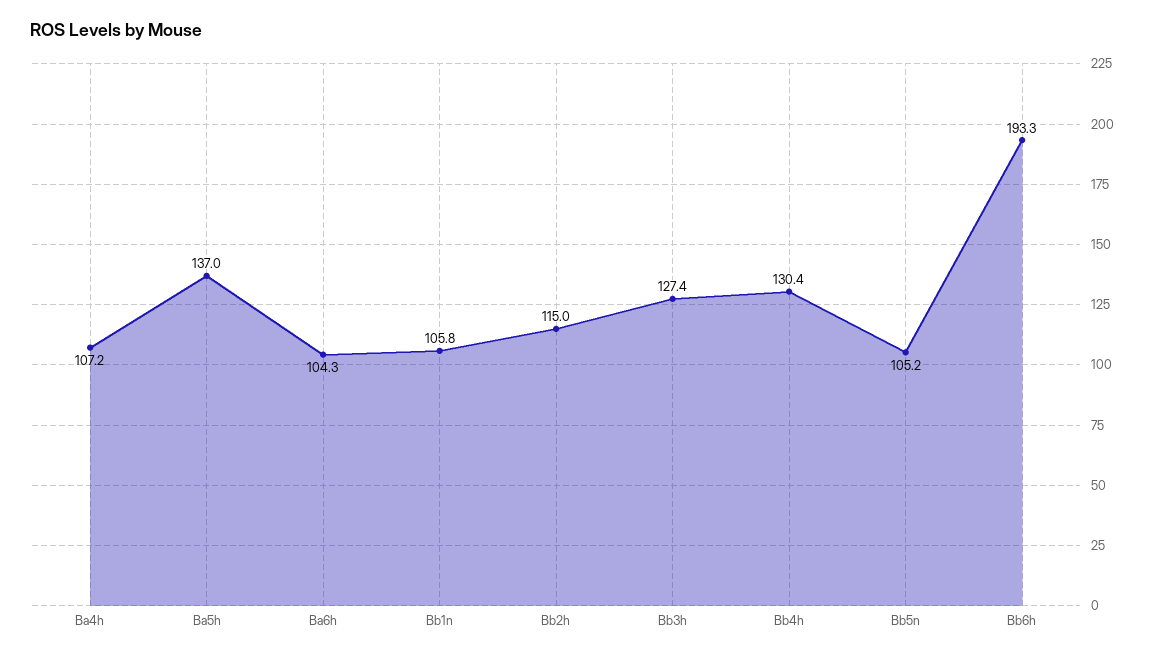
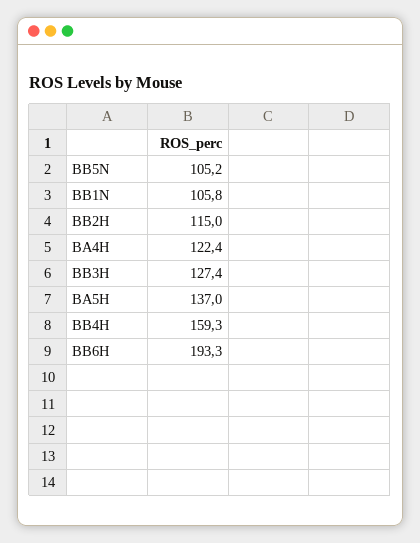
Ba4h: 107.2 -> 122.4
Ba6h: 104.3 -> none
Bb4h: 130.4 -> 159.3

